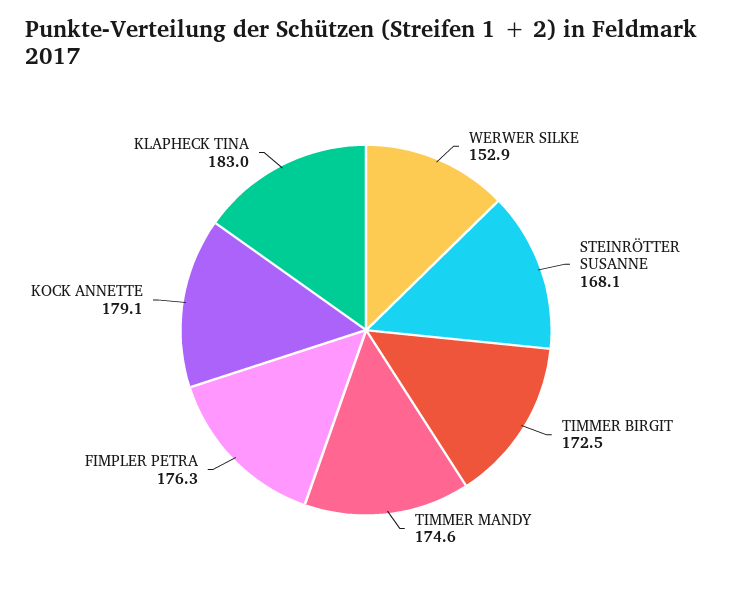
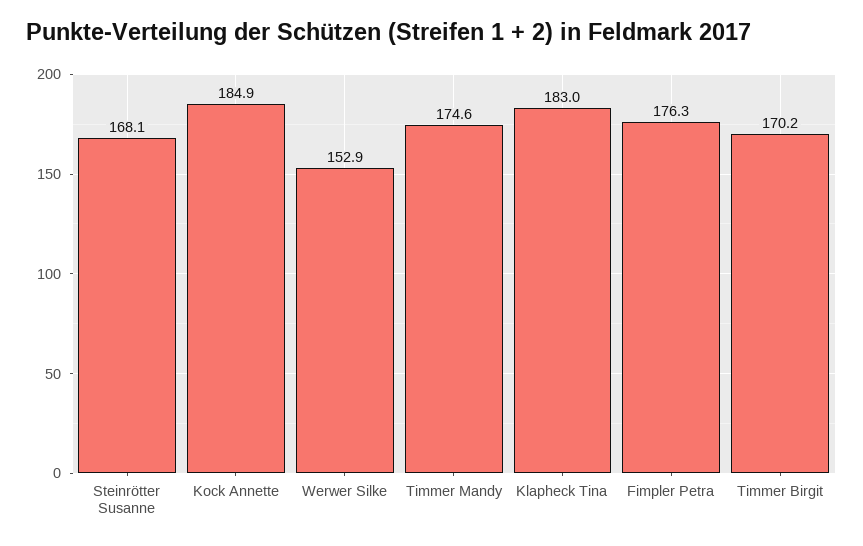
TIMMER BIRGIT: 172.5 -> 170.2
KOCK ANNETTE: 179.1 -> 184.9

